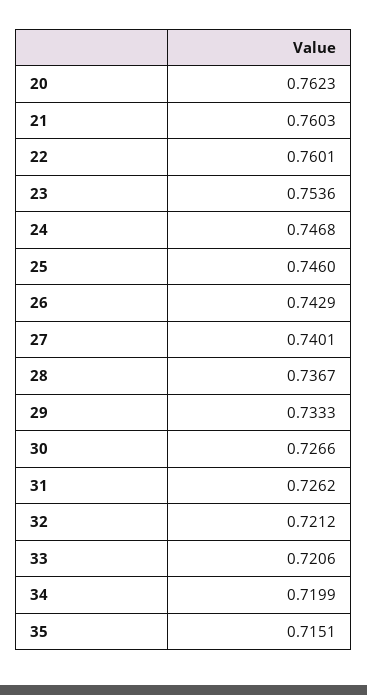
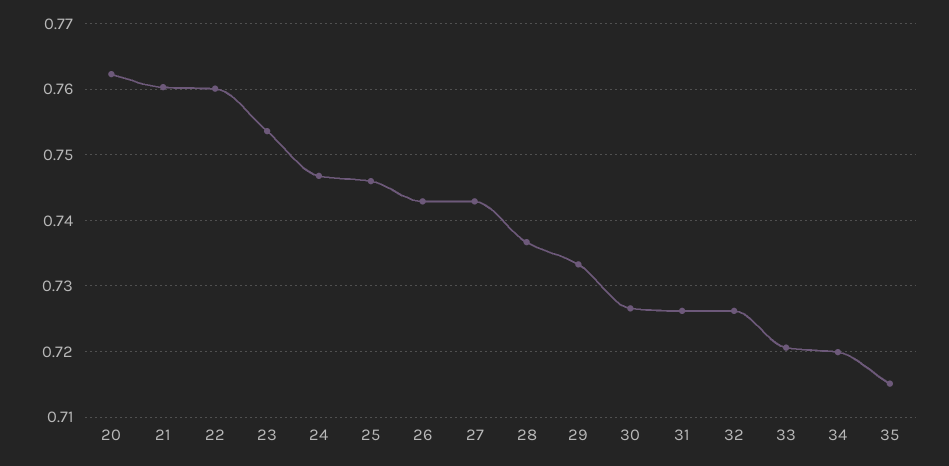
27: 0.7401 -> 0.743
32: 0.7212 -> 0.726

